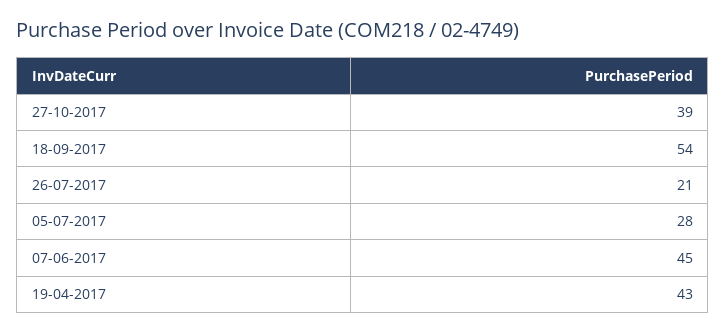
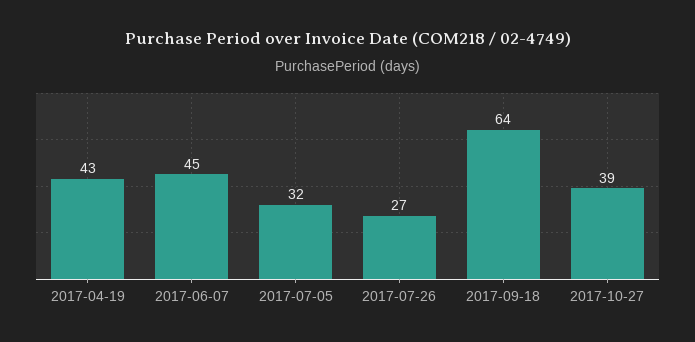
18-09-2017: 54 -> 64
26-07-2017: 21 -> 27
05-07-2017: 28 -> 32

